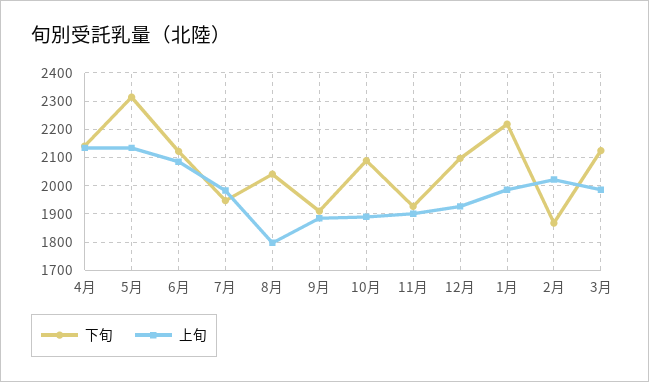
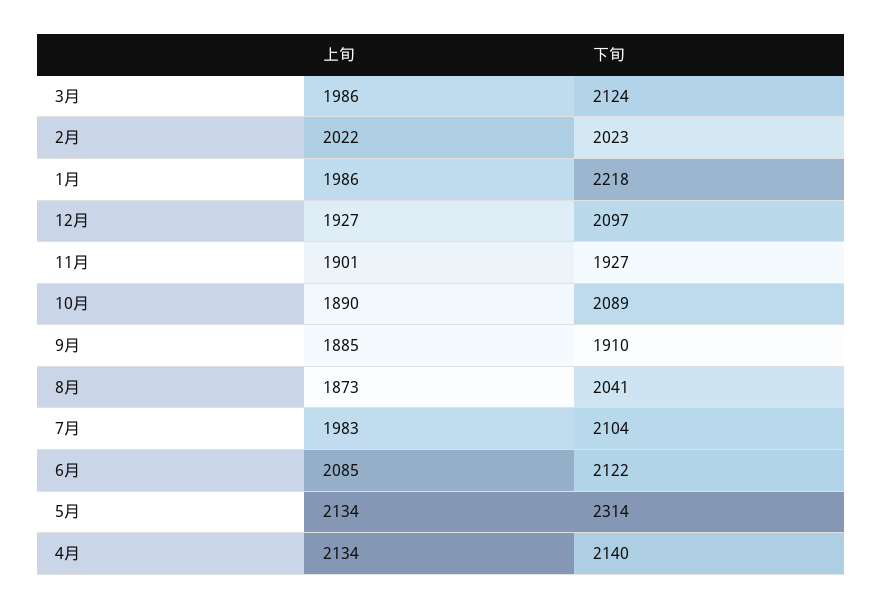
下旬, 7月: 1950 -> 2104
上旬, 8月: 1800 -> 1873
下旬, 2月: 1875 -> 2023

